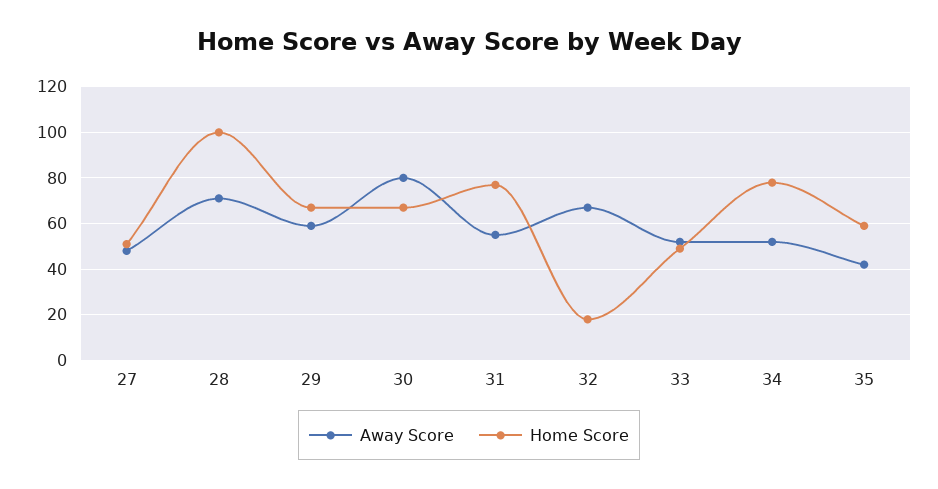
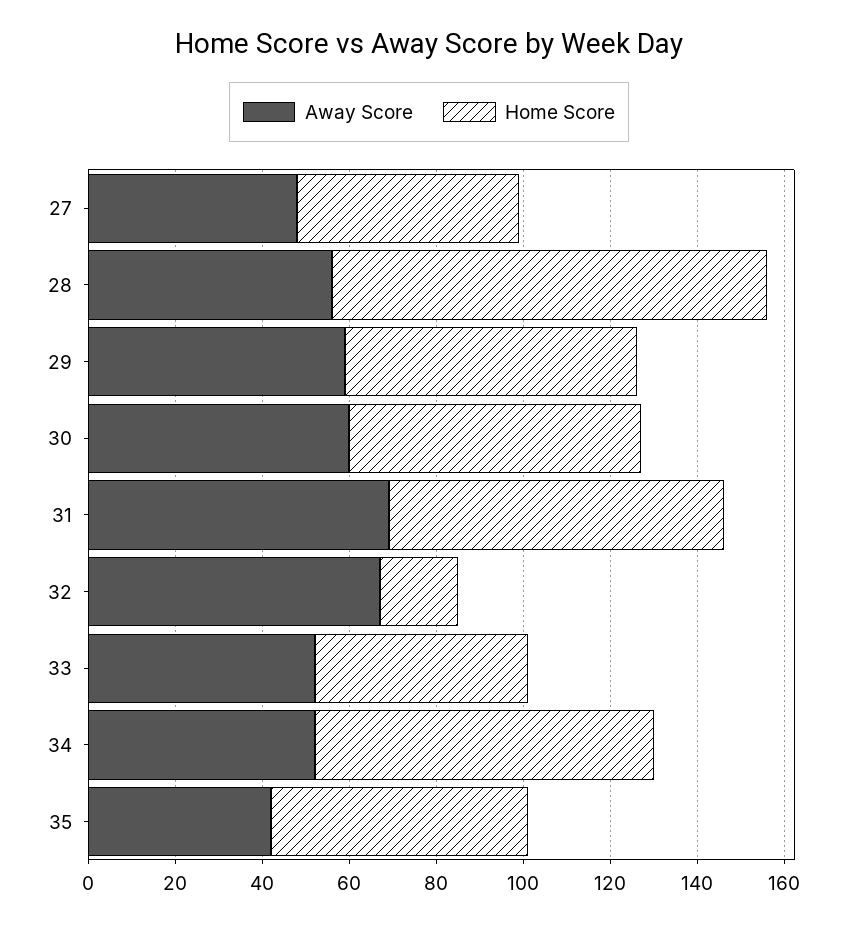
Away Score, 28: 70 -> 55
Away Score, 30: 80 -> 60
Away Score, 31: 55 -> 70

